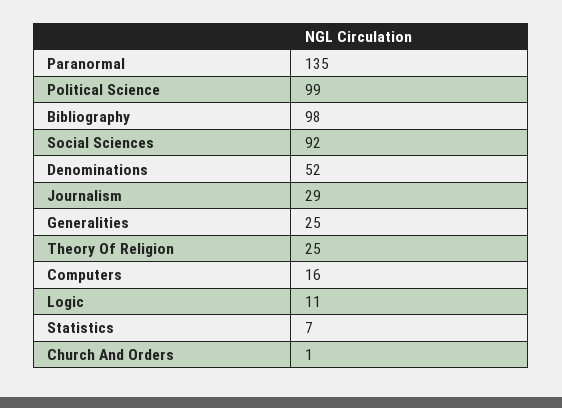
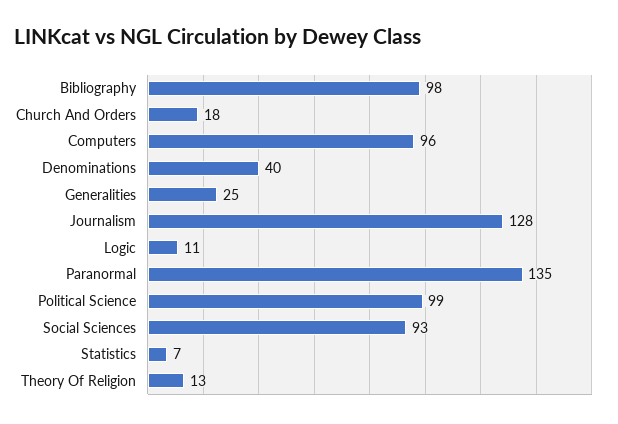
Social Sciences: 92 -> 93
Denominations: 52 -> 40
Journalism: 29 -> 128
Theory Of Religion: 25 -> 13
Computers: 16 -> 96
Church And Orders: 1 -> 18

